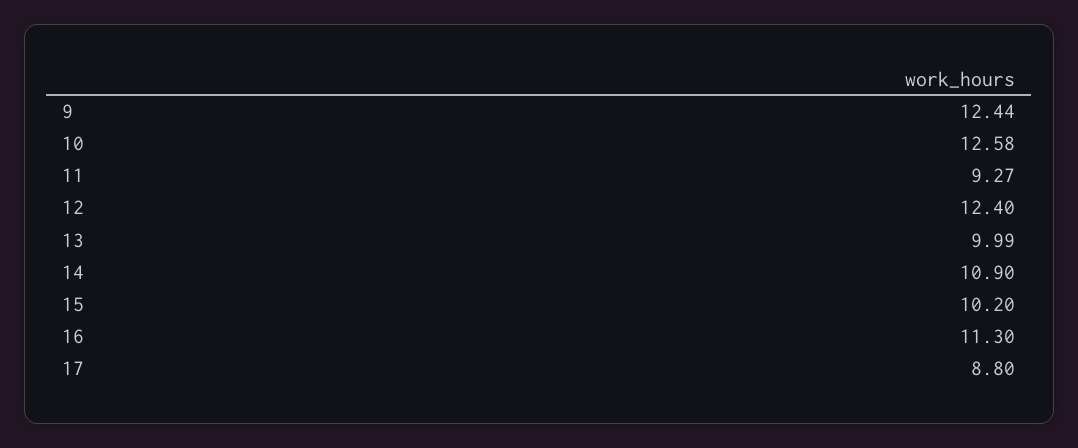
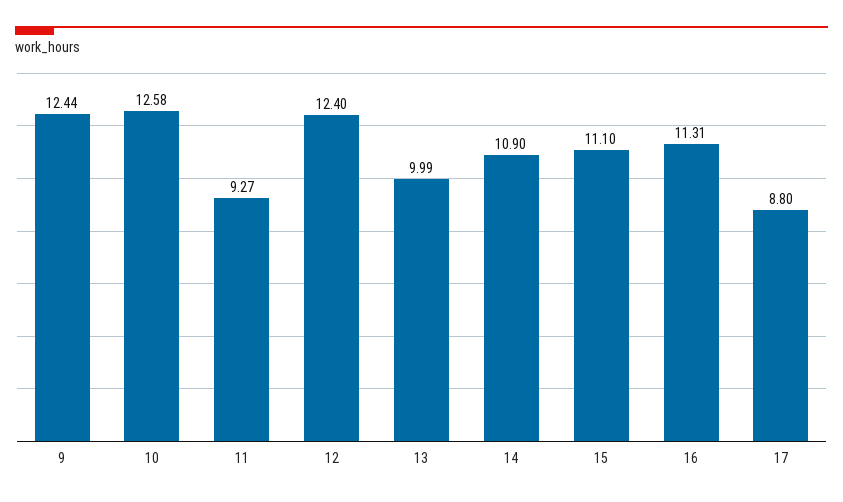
15: 10.2 -> 11.1
16: 11.3 -> 11.31

